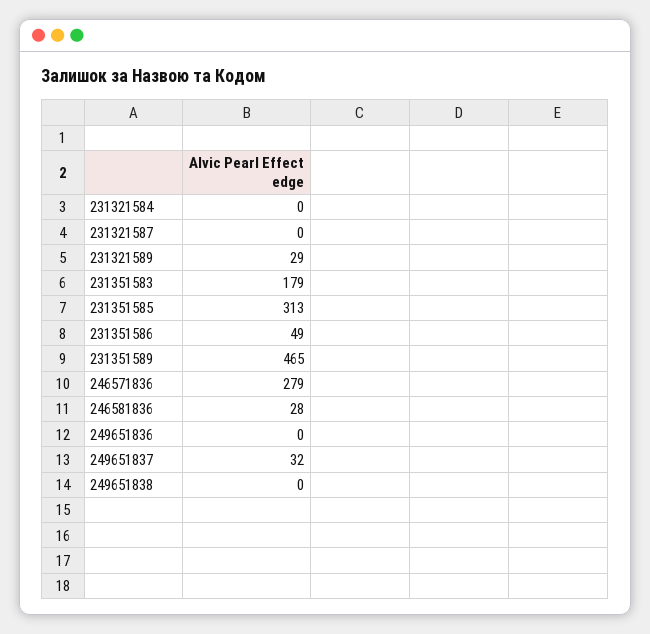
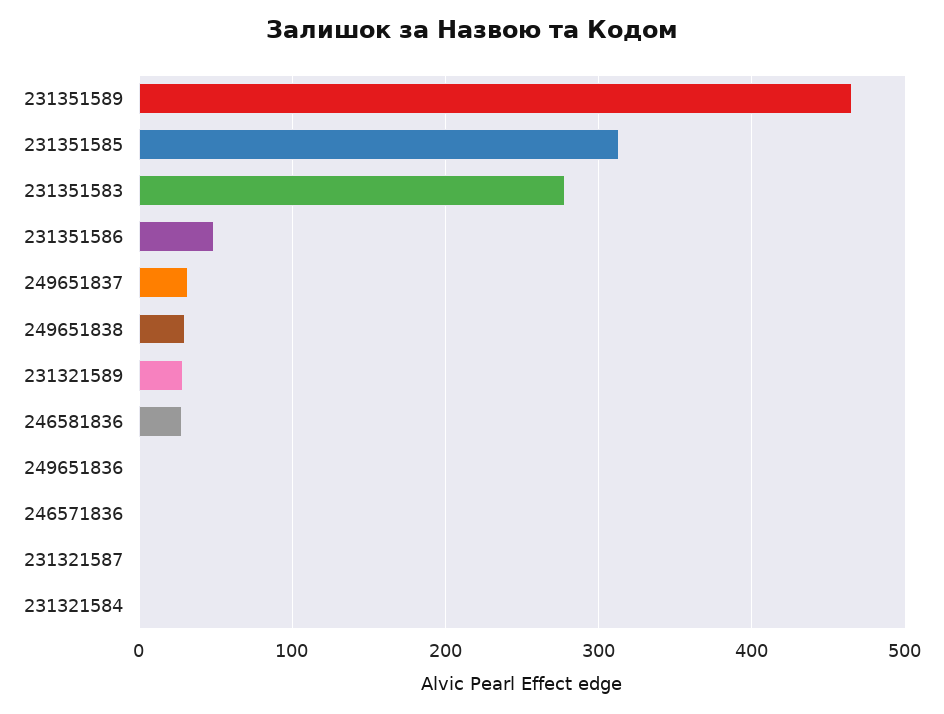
231351583: 179 -> 280
246571836: 279 -> 0
249651838: 0 -> 30

